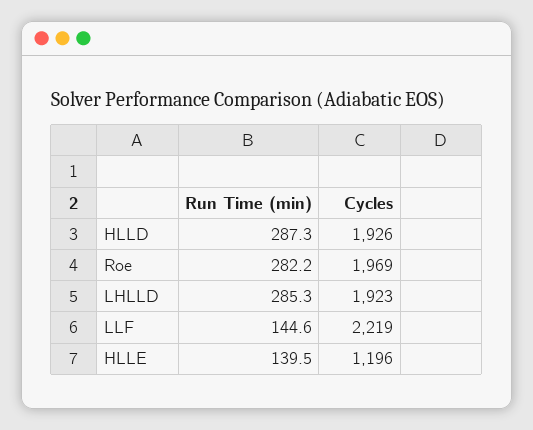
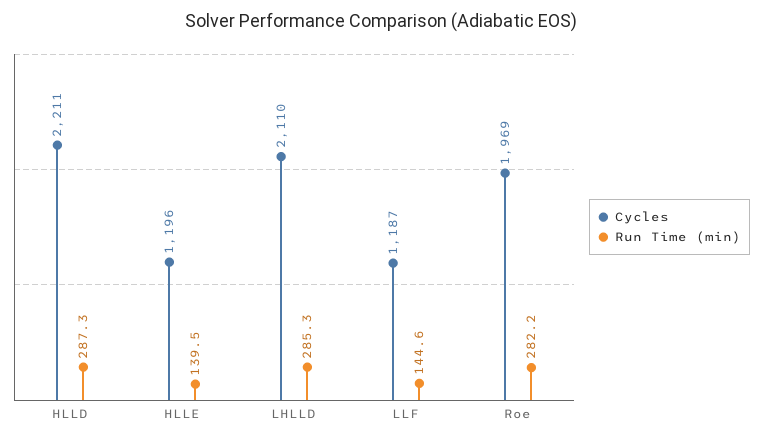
Cycles, HLLD: 1926 -> 2211
Cycles, LHLLD: 1923 -> 2110
Cycles, LLF: 2219 -> 1187

